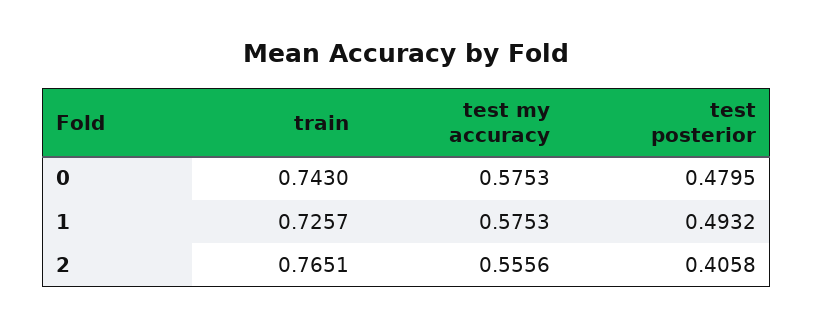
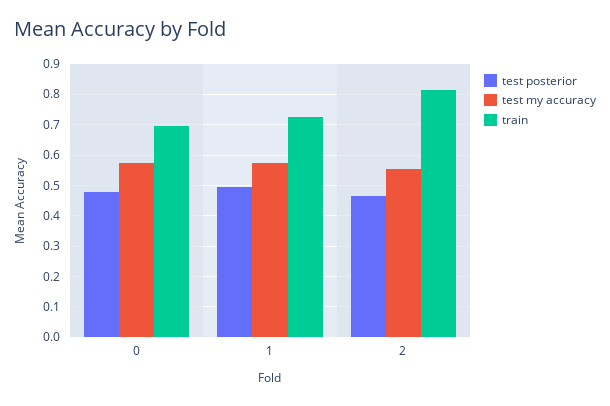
train, 0: 0.743 -> 0.7
train, 2: 0.7651 -> 0.82
test posterior, 2: 0.4058 -> 0.46

